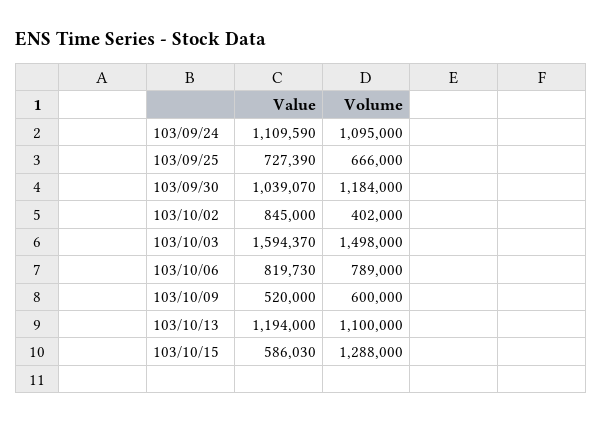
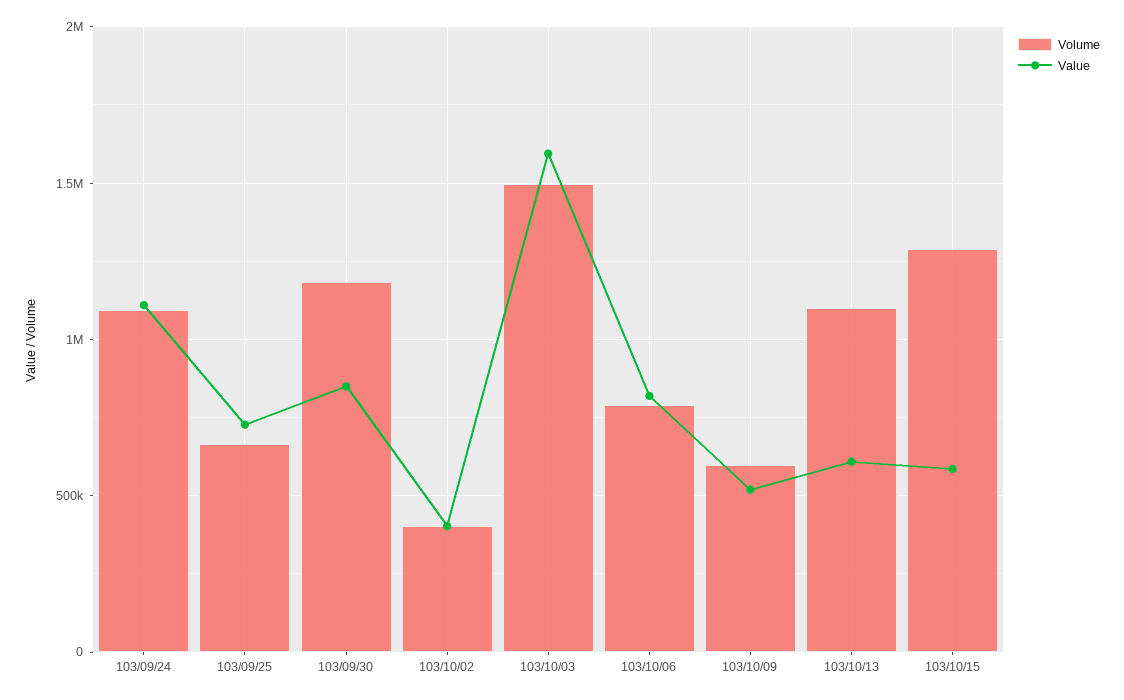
Value, 103/09/30: 1039070 -> 850000
Value, 103/10/02: 845000 -> 400000
Value, 103/10/13: 1194000 -> 600000

